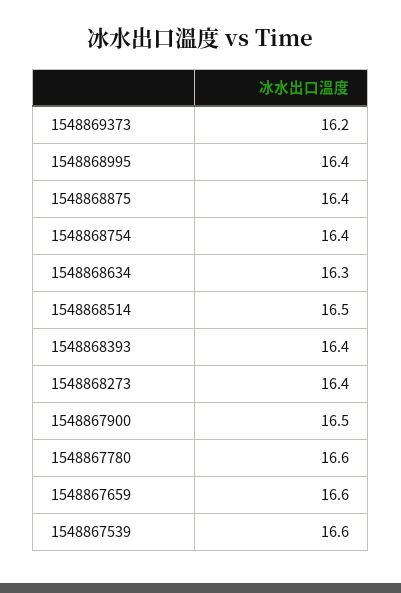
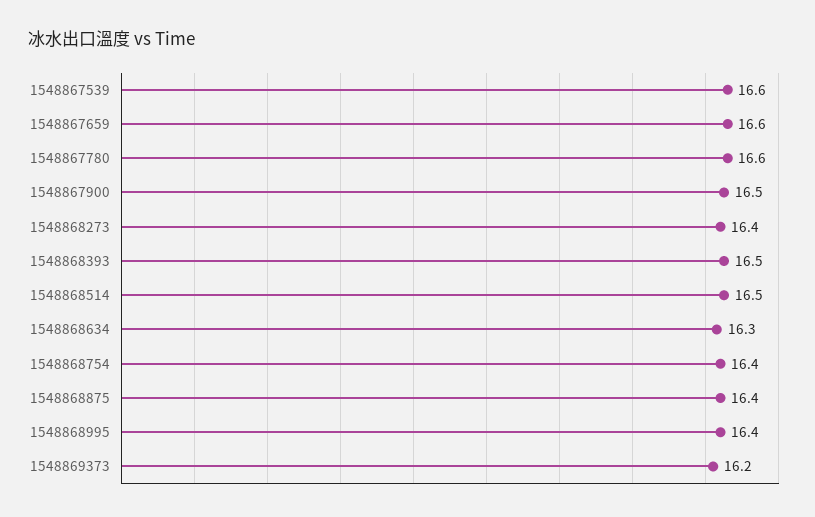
1548868393: 16.4 -> 16.5

